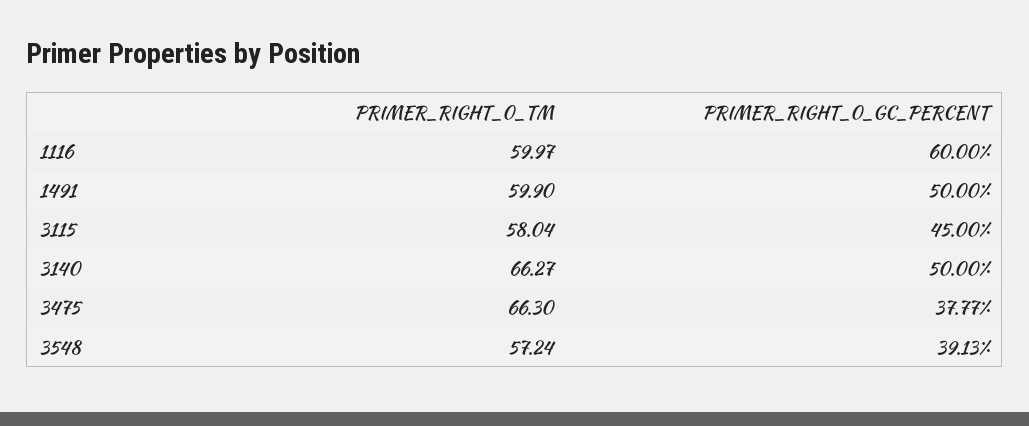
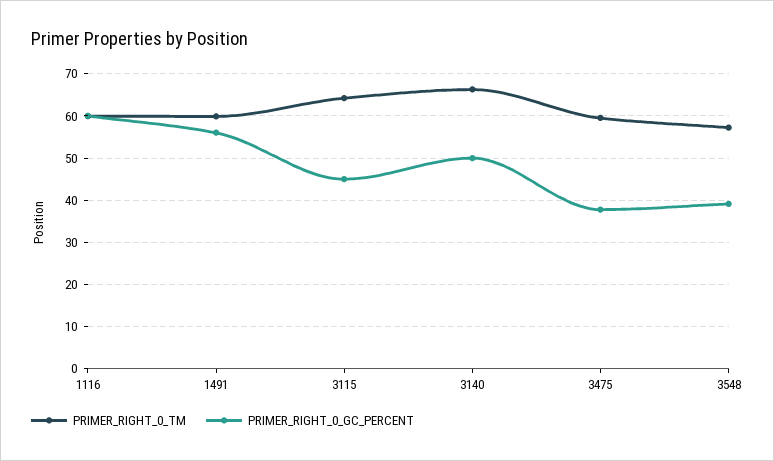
PRIMER_RIGHT_0_GC_PERCENT, 1491: 50 -> 56
PRIMER_RIGHT_0_TM, 3115: 58.04 -> 64
PRIMER_RIGHT_0_TM, 3475: 66.3 -> 60

